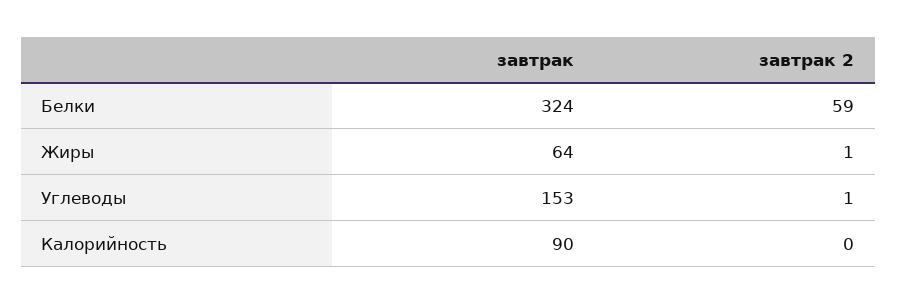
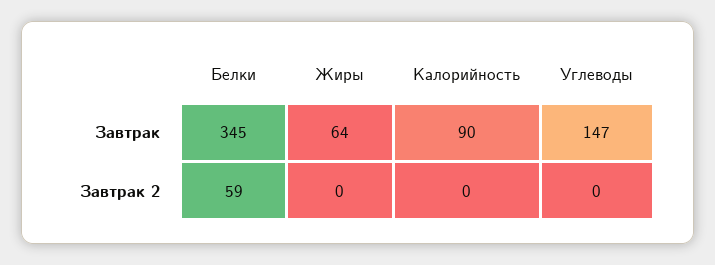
завтрак, Белки: 324 -> 345
завтрак 2, Жиры: 1 -> 0
завтрак, Углеводы: 153 -> 147
завтрак 2, Углеводы: 1 -> 0

